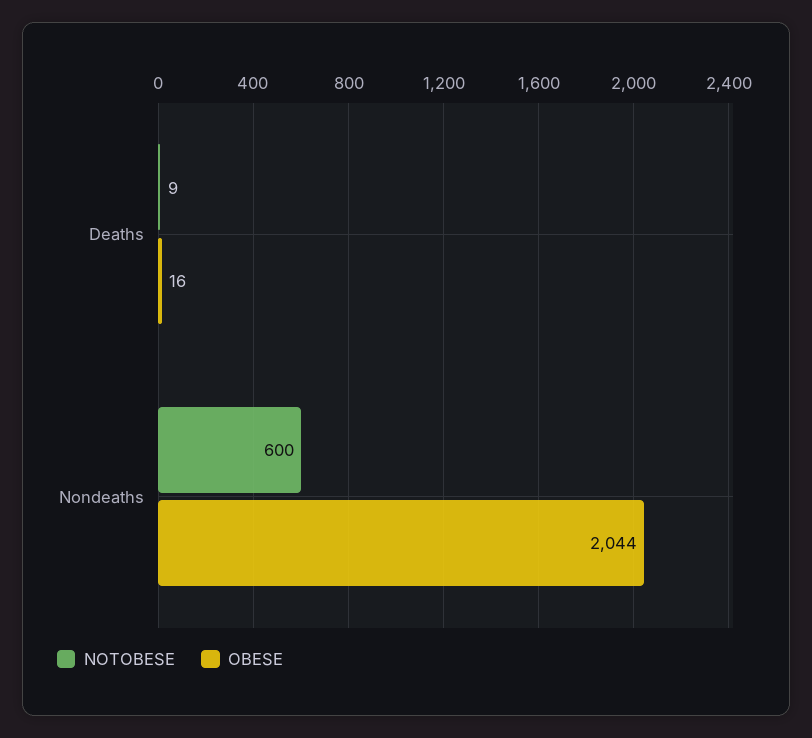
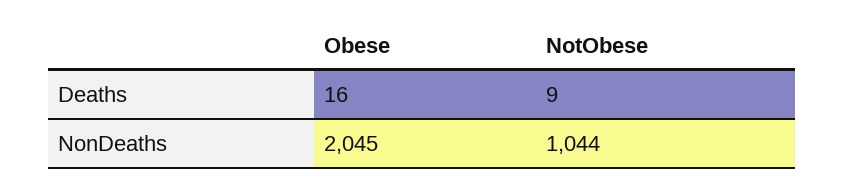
NOTOBESE, Nondeaths: 600 -> 1044
OBESE, Nondeaths: 2044 -> 2045

